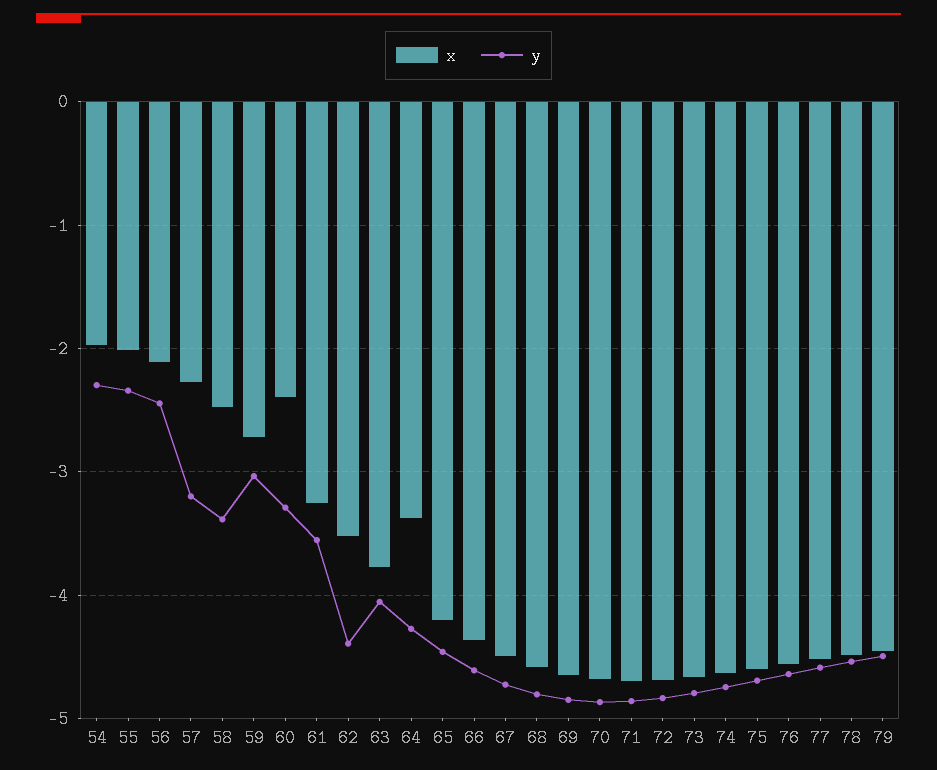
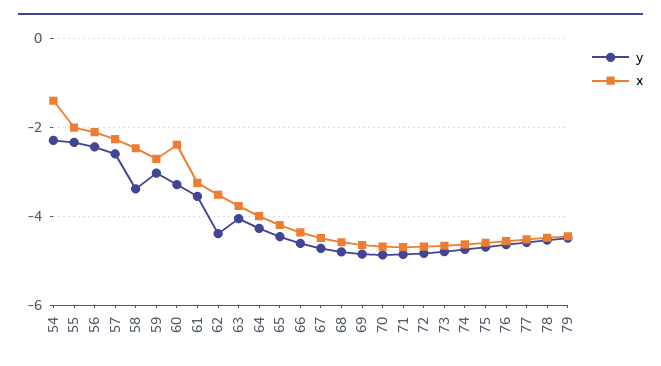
x, 54: -2 -> -1.4
y, 57: -3.2 -> -2.6
x, 64: -3.4 -> -4

